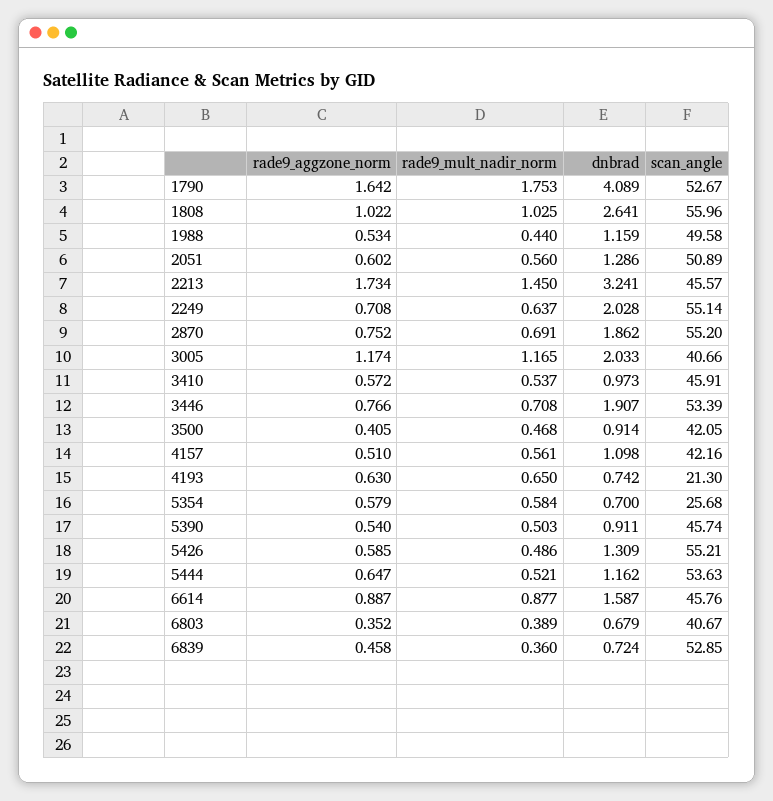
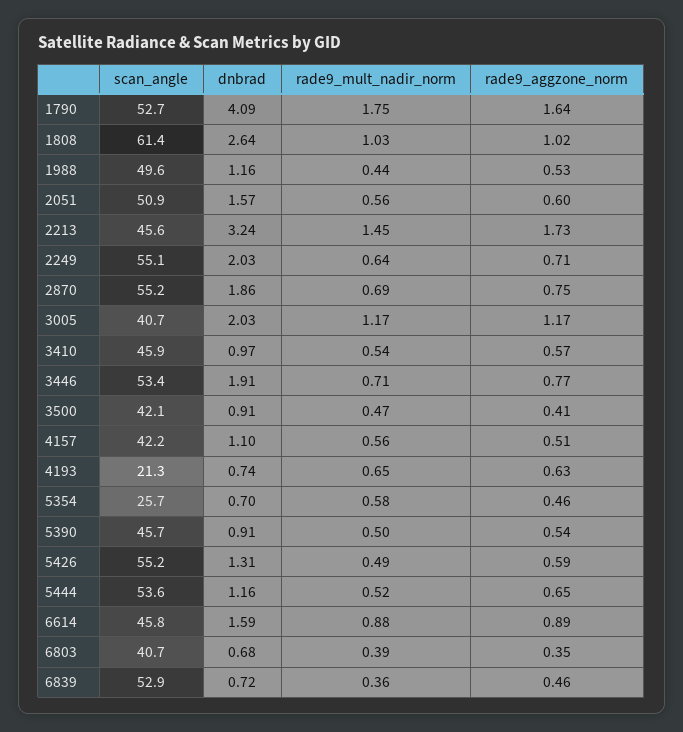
scan_angle, 1808: 55.96 -> 61.4
dnbrad, 2051: 1.286 -> 1.57
rade9_aggzone_norm, 5354: 0.579 -> 0.46

